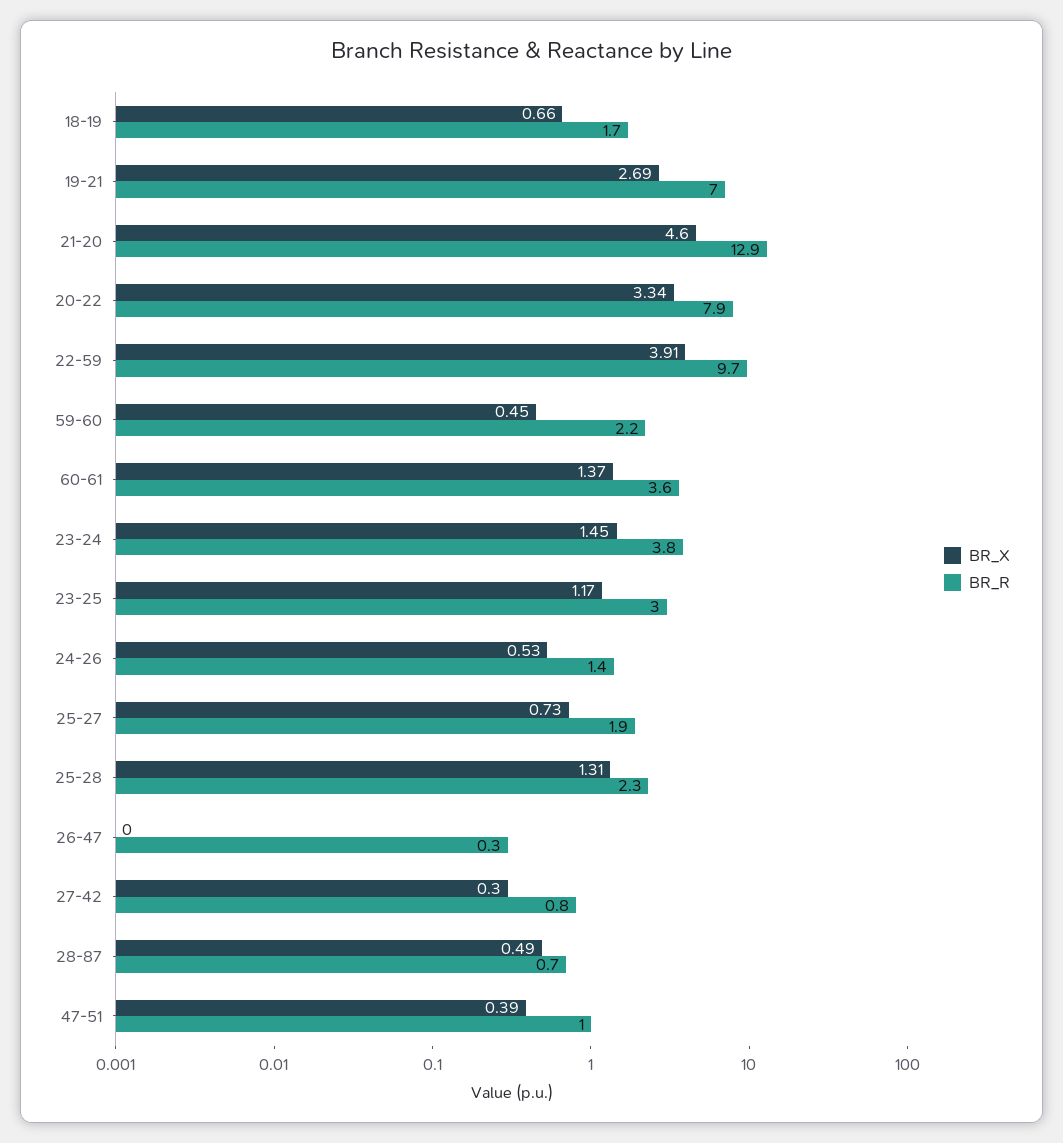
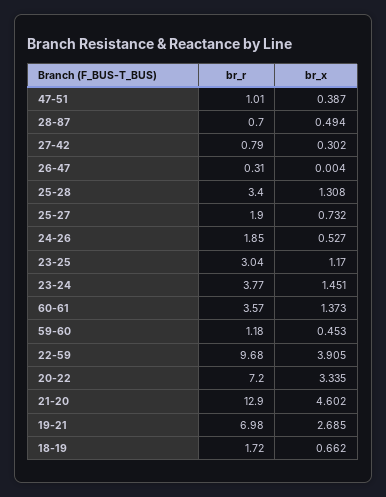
BR_R, 20-22: 7.9 -> 7.2
BR_R, 59-60: 2.2 -> 1.18
BR_R, 24-26: 1.4 -> 1.85
BR_R, 25-28: 2.3 -> 3.4

